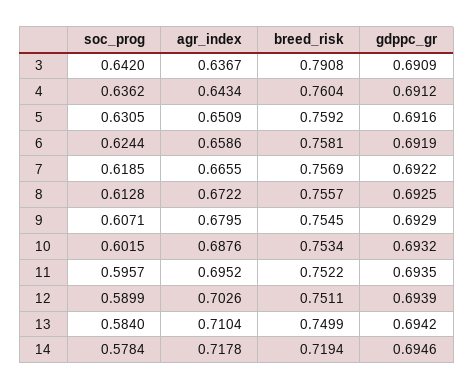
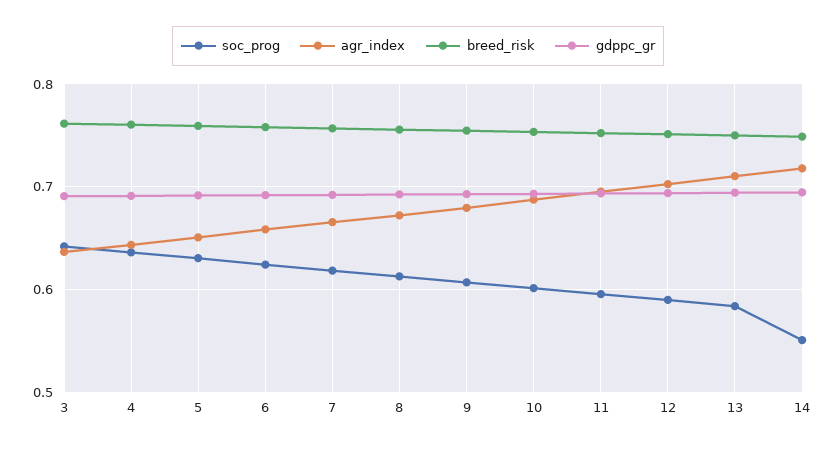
breed_risk, 3: 0.7908 -> 0.76
soc_prog, 14: 0.5784 -> 0.55
breed_risk, 14: 0.7194 -> 0.75

